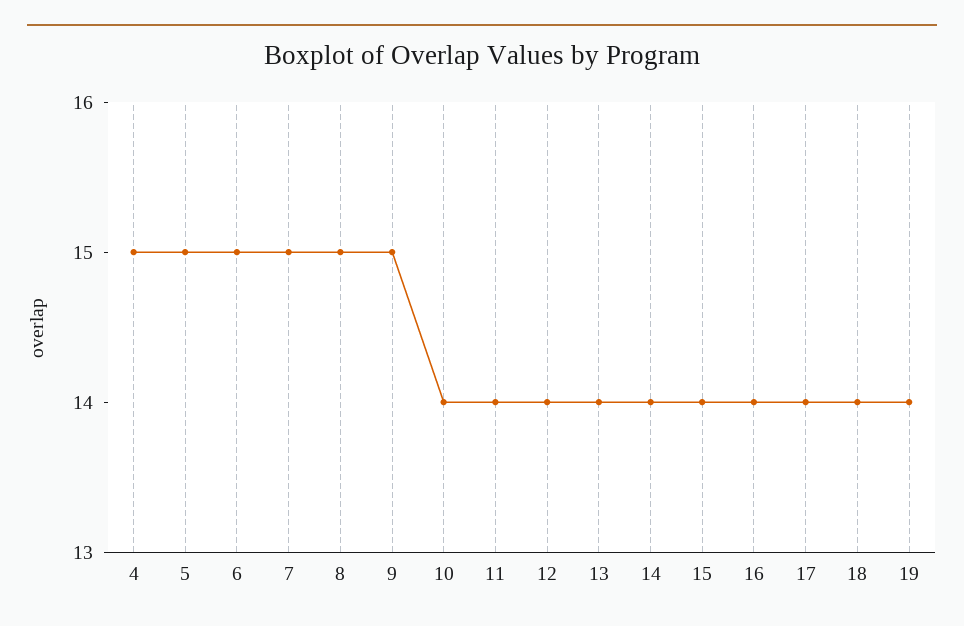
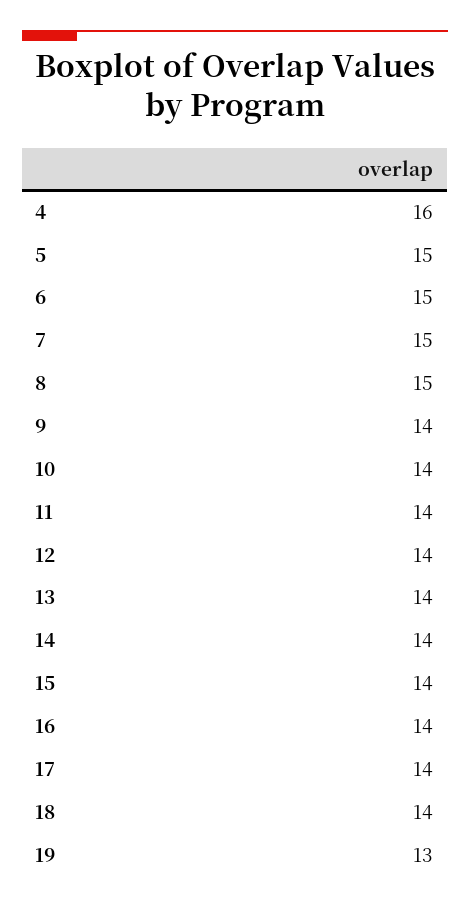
4: 15 -> 16
9: 15 -> 14
19: 14 -> 13

